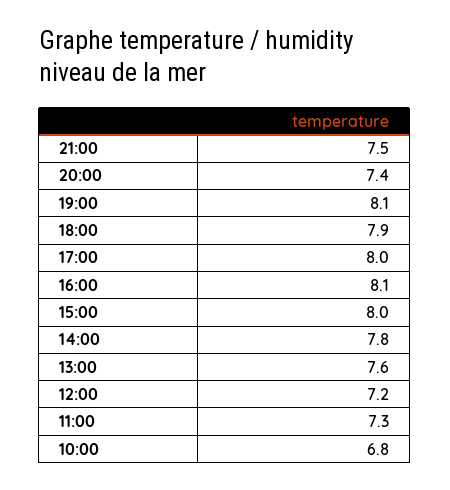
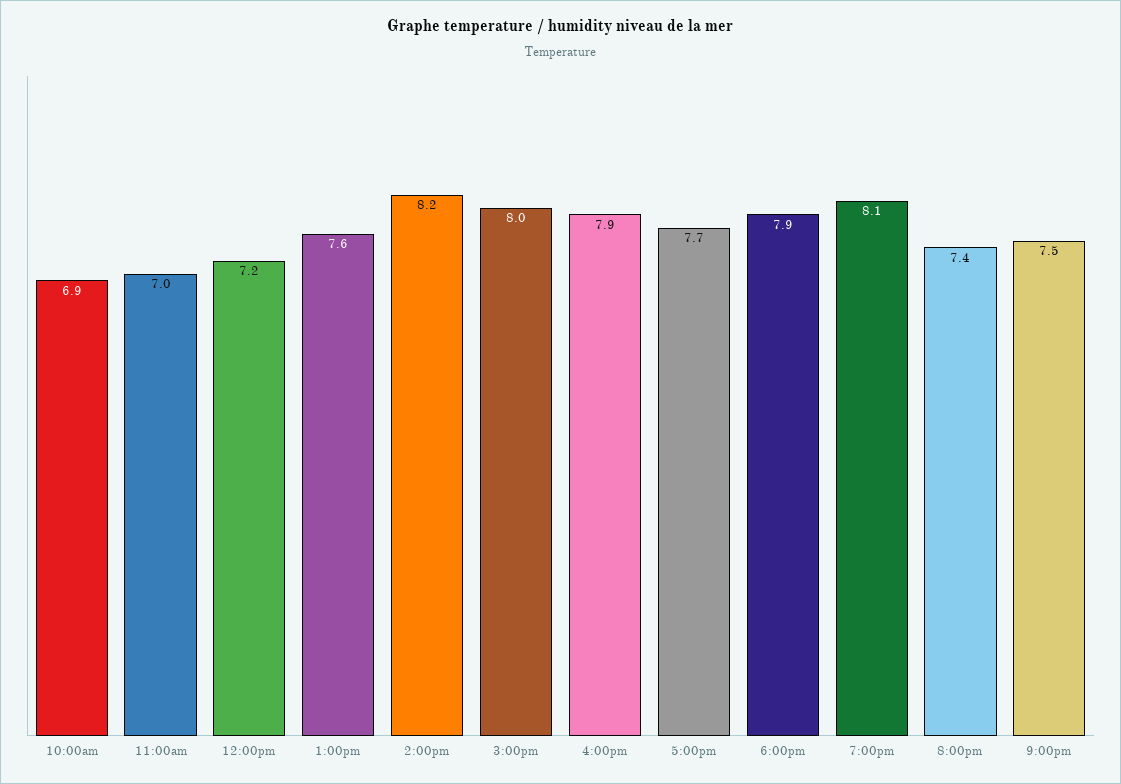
17:00: 8 -> 7.7
16:00: 8.1 -> 7.9
14:00: 7.8 -> 8.2
11:00: 7.3 -> 7
10:00: 6.8 -> 6.9

